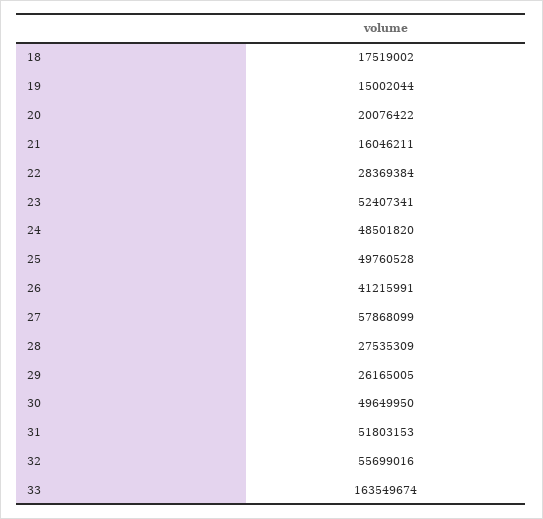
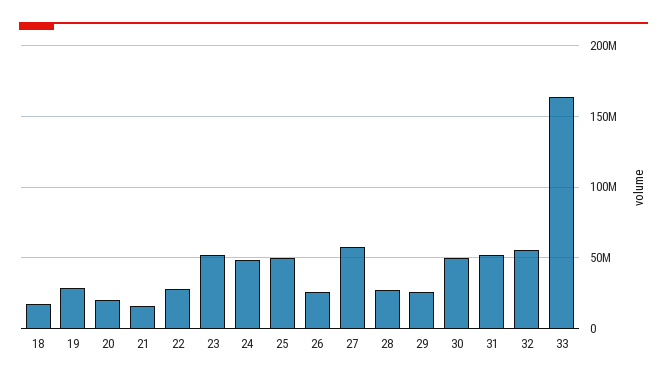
19: 15002044 -> 30000000
26: 41215991 -> 25000000

